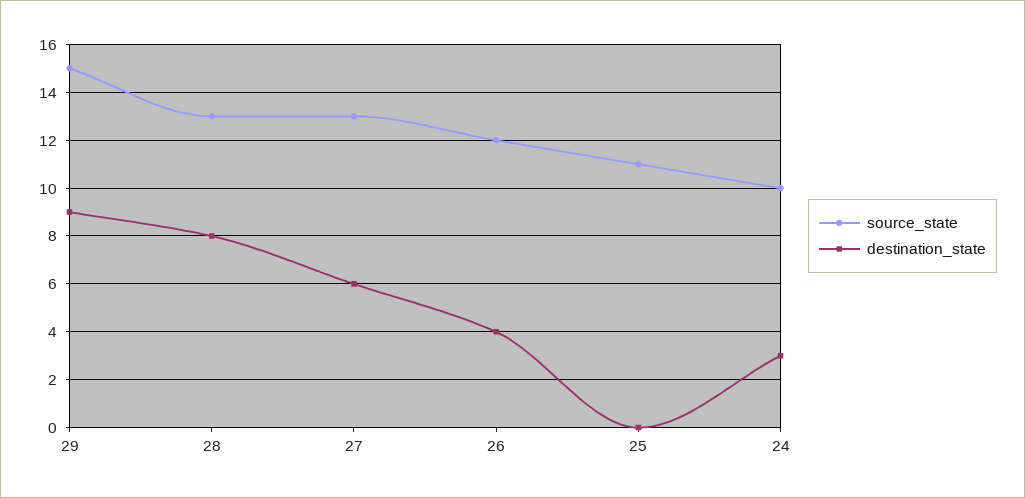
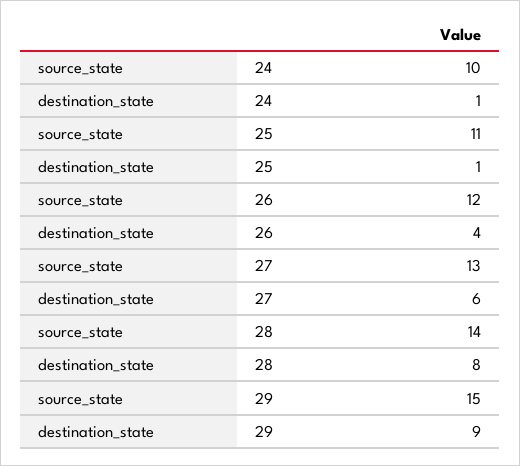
source_state, 28: 13 -> 14
destination_state, 25: 0 -> 1
destination_state, 24: 3 -> 1

